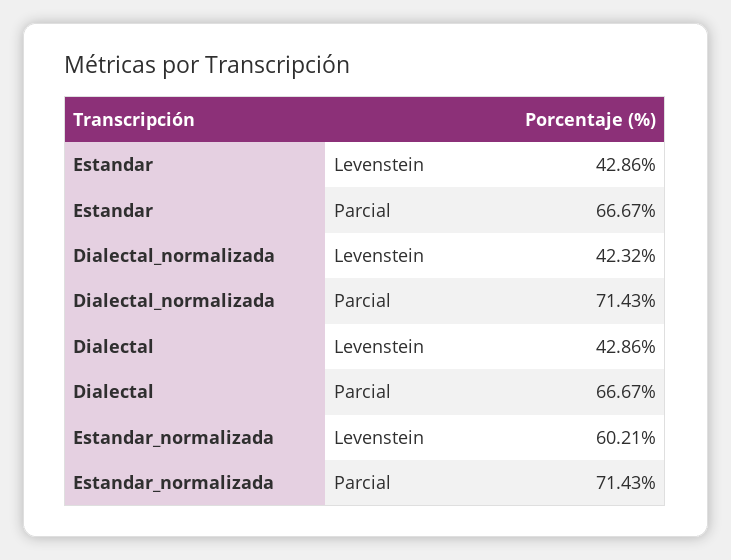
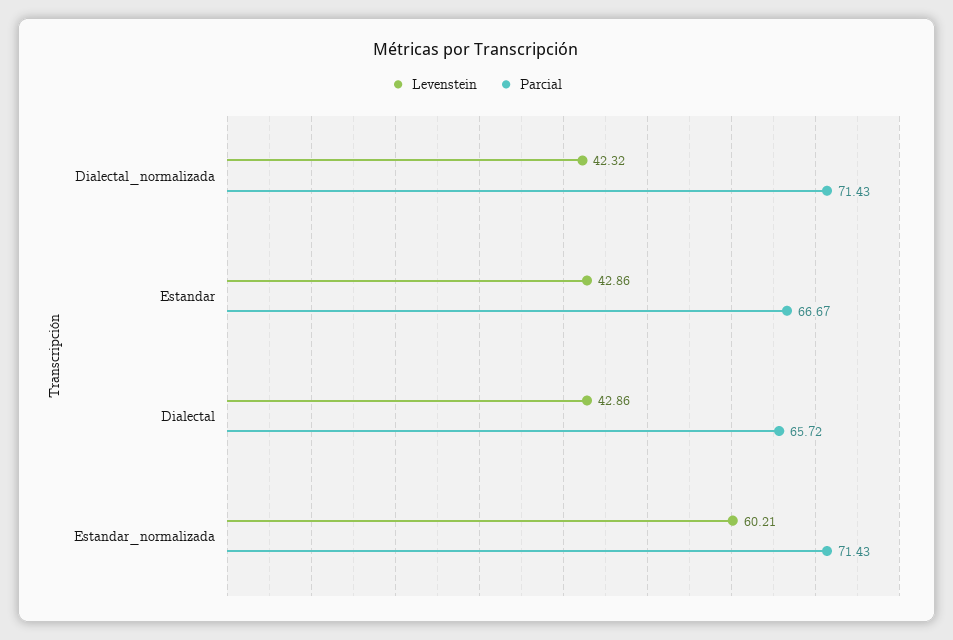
Parcial, Dialectal: 66.67 -> 65.72

